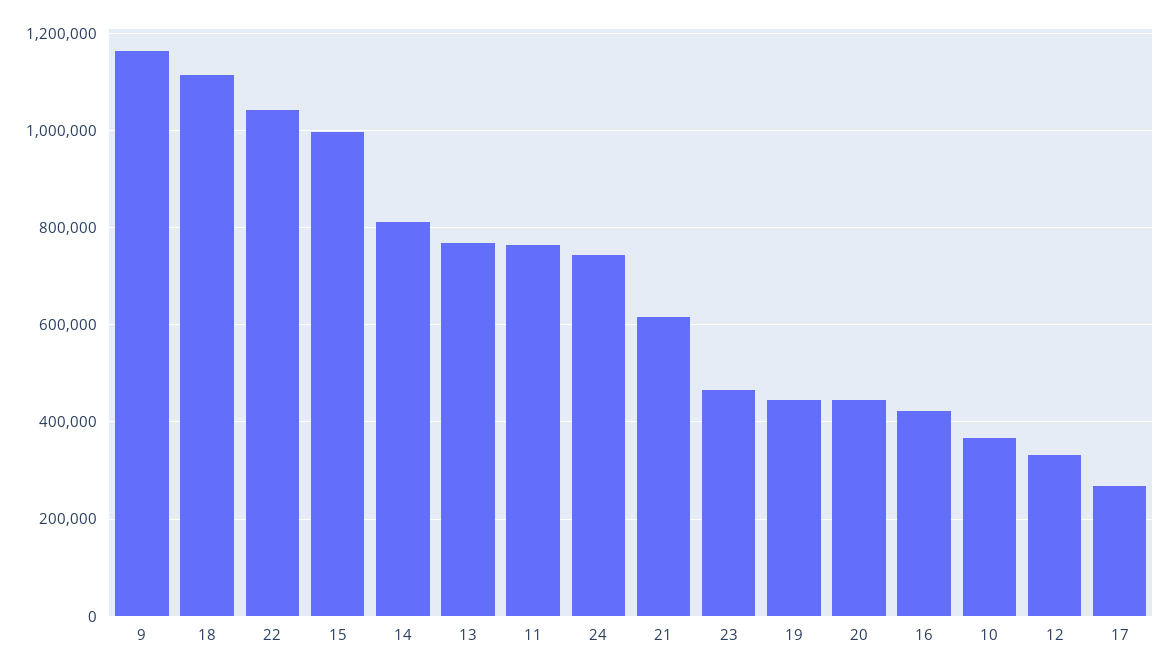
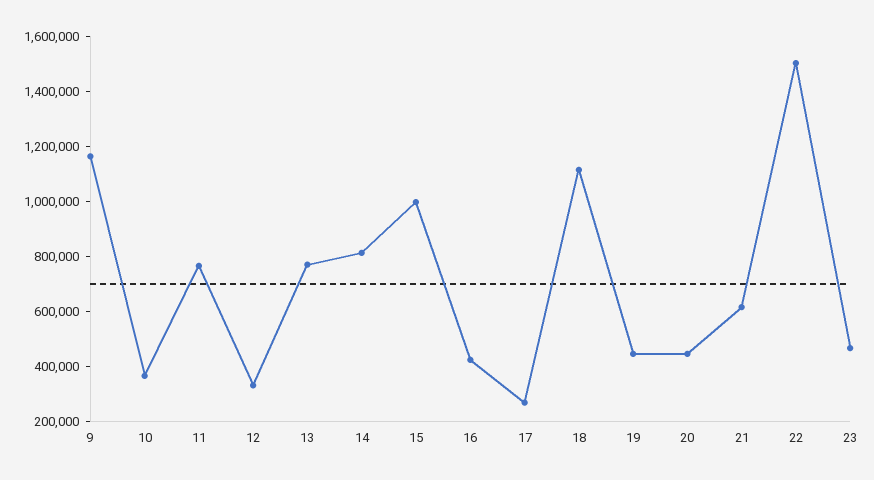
22: 1040000 -> 1500000
24: 740000 -> none

